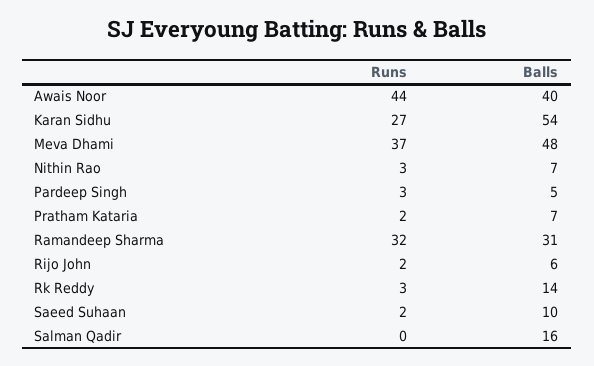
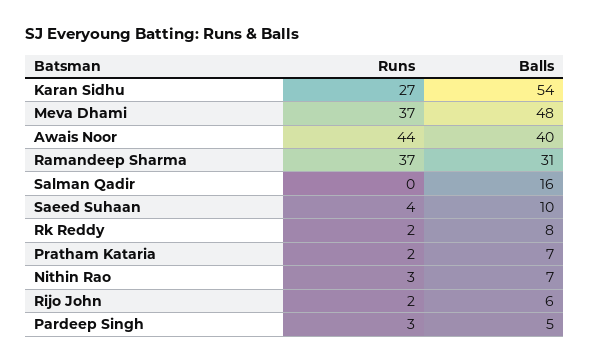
Runs, Ramandeep Sharma: 32 -> 37
Runs, Rk Reddy: 3 -> 2
Balls, Rk Reddy: 14 -> 8
Runs, Saeed Suhaan: 2 -> 4

